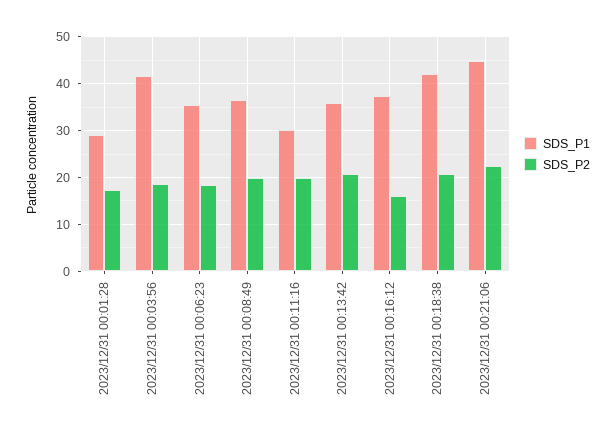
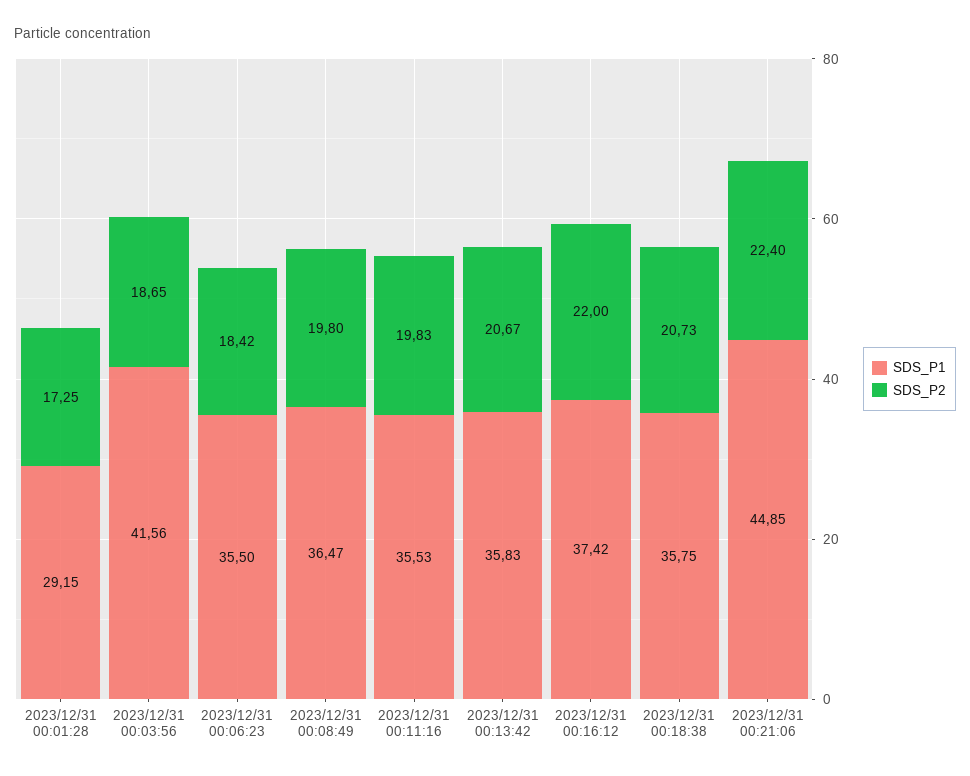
SDS_P1, 2023/12/31 00:11:16: 30 -> 35.53
SDS_P2, 2023/12/31 00:16:12: 16 -> 22
SDS_P1, 2023/12/31 00:18:38: 42 -> 35.75

